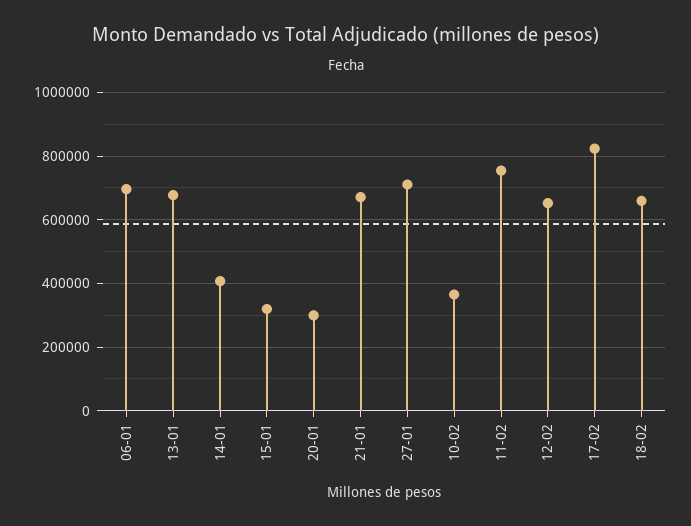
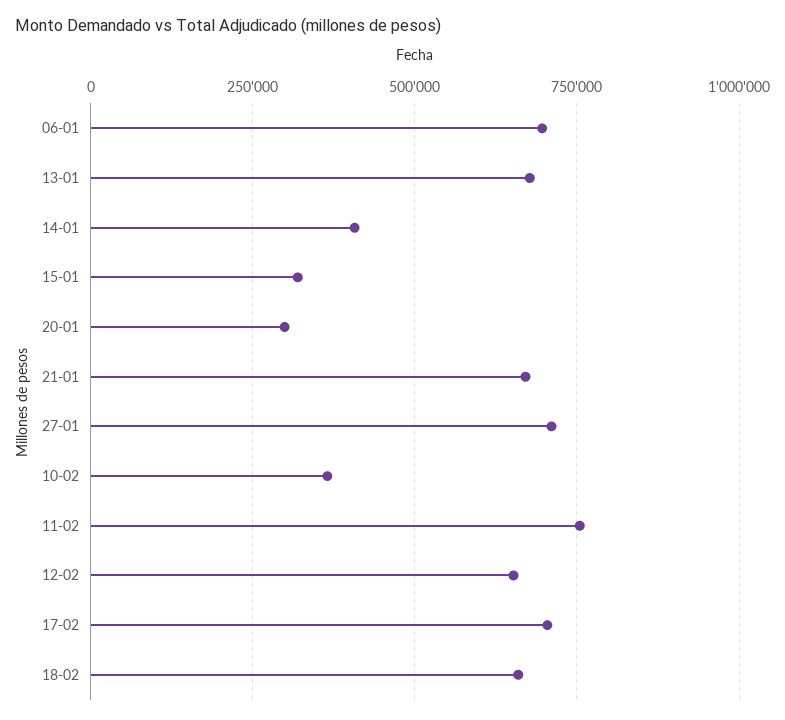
17-02: 820000 -> 700000

